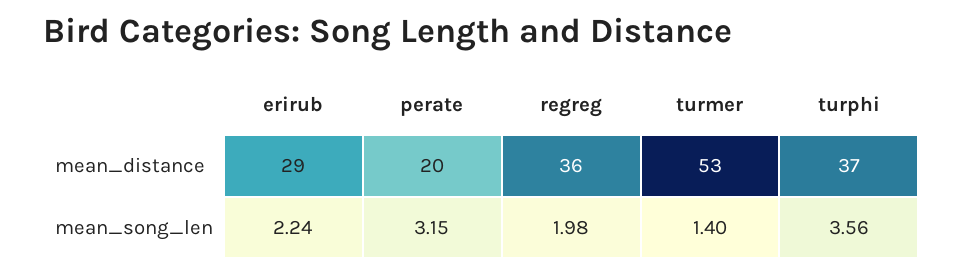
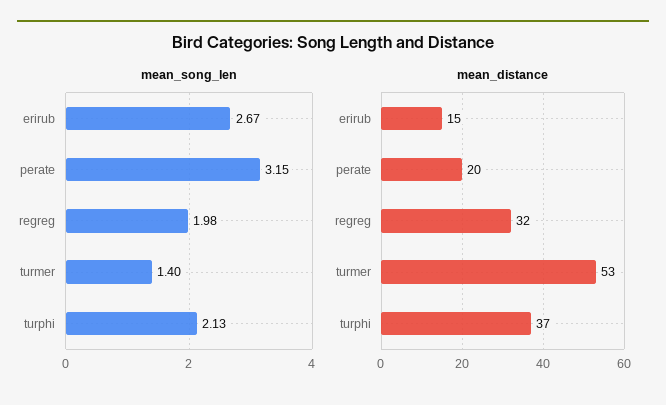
mean_distance, erirub: 29 -> 15
mean_distance, regreg: 36 -> 32
mean_song_len, erirub: 2.24 -> 2.67
mean_song_len, turphi: 3.56 -> 2.13

